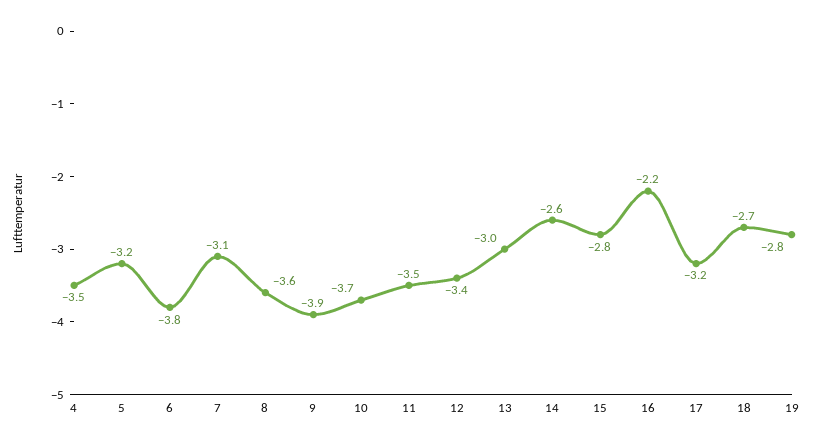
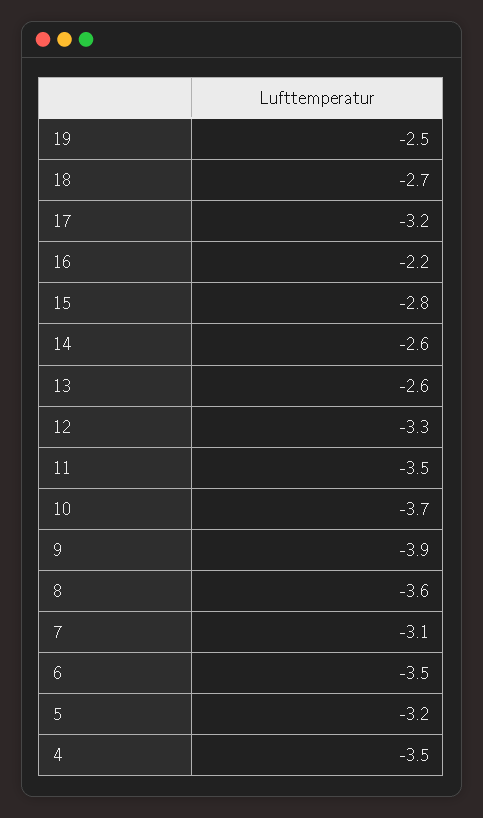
6: -3.8 -> -3.5
12: -3.4 -> -3.3
13: -3 -> -2.6
19: -2.8 -> -2.5

